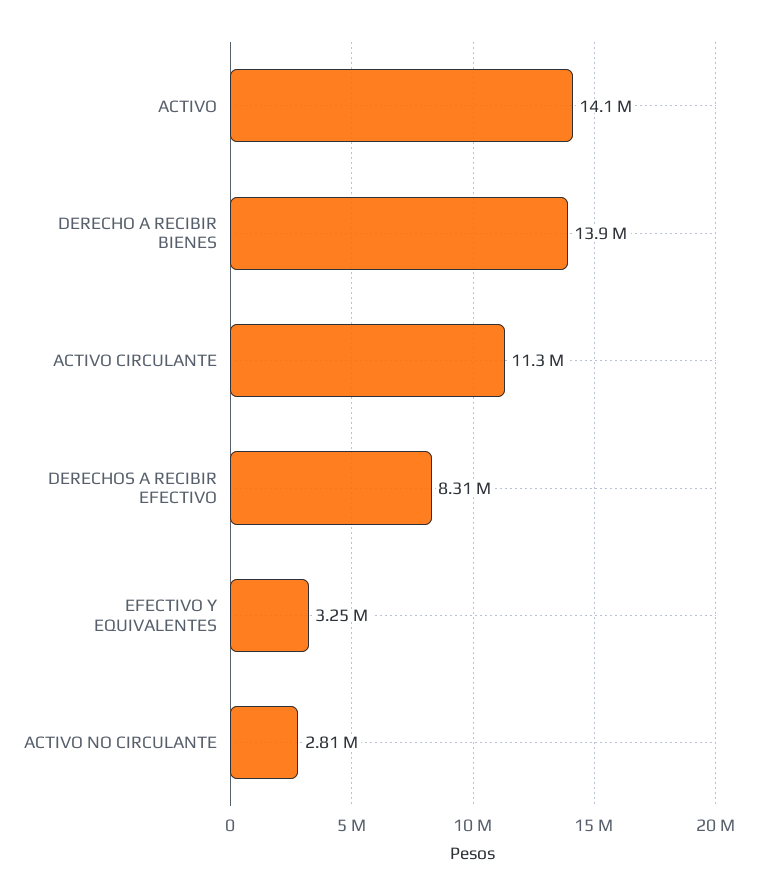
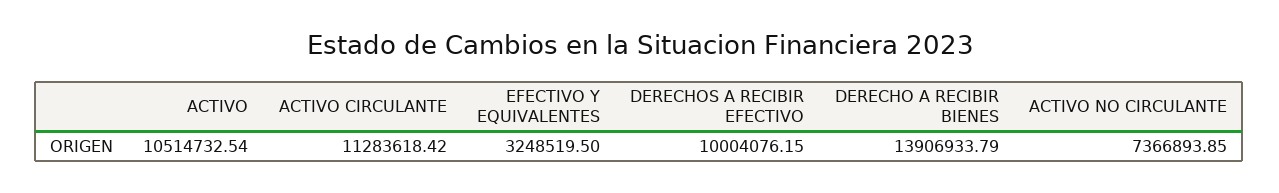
ACTIVO: 14100000 -> 10514732.54
DERECHOS A RECIBIR EFECTIVO: 8310000 -> 10004076.15
ACTIVO NO CIRCULANTE: 2810000 -> 7366893.85

